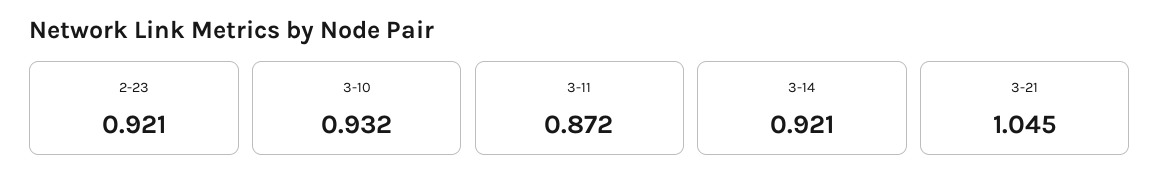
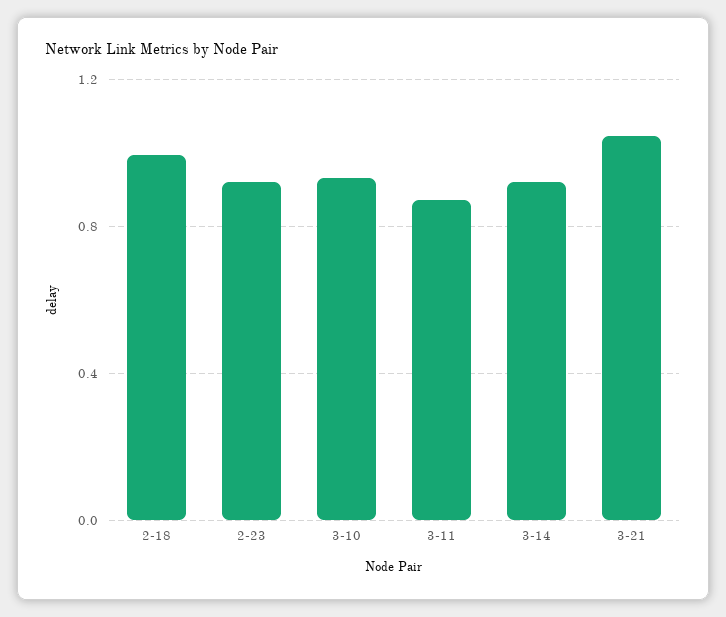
2-18: none -> 1

